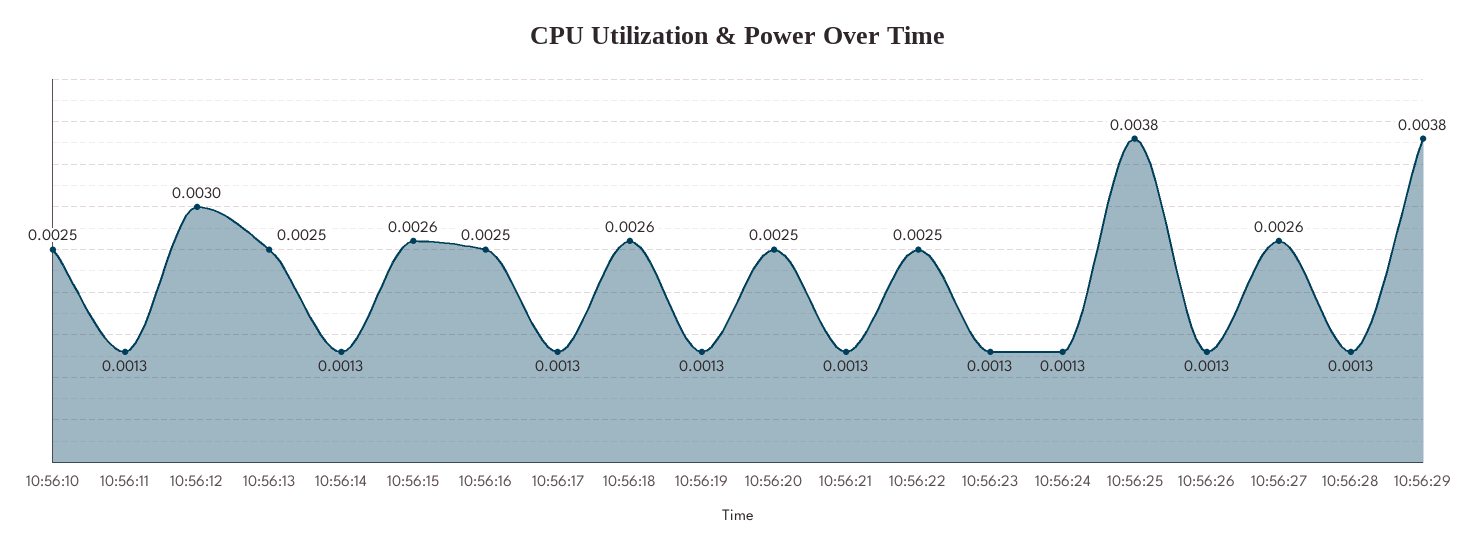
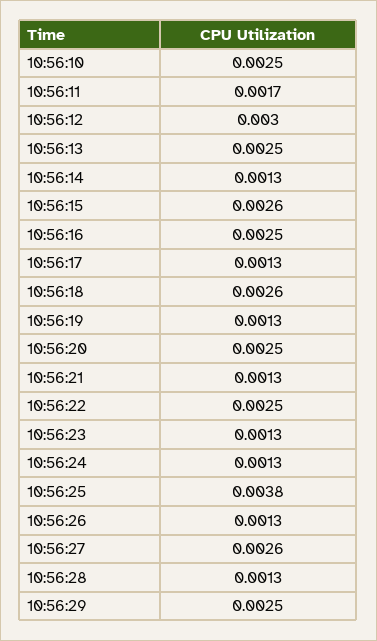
10:56:11: 0.0013 -> 0.0017
10:56:29: 0.0038 -> 0.0025

